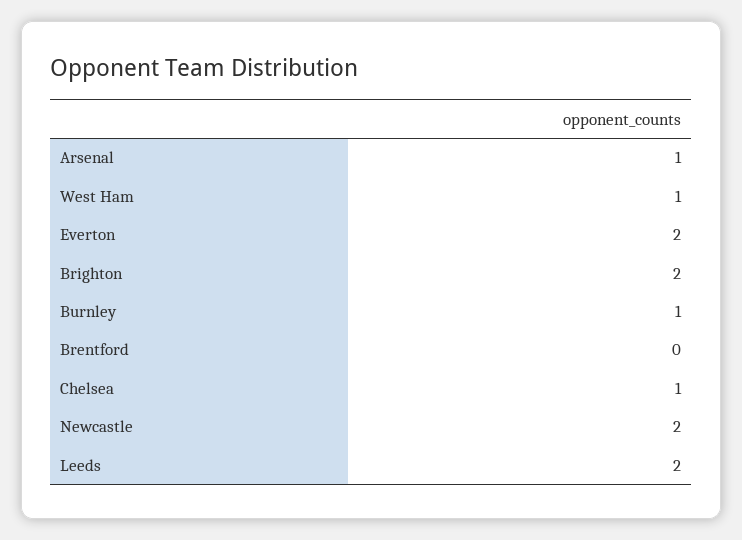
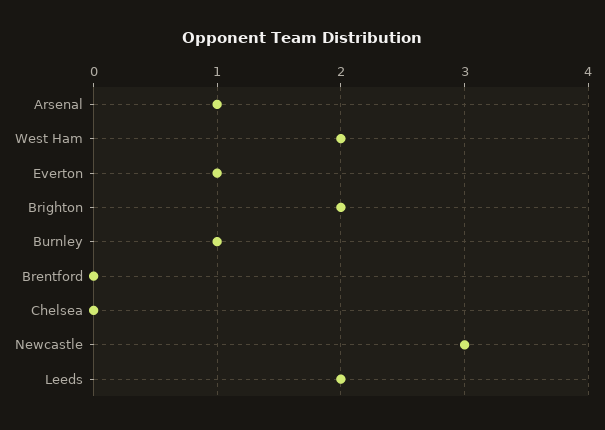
West Ham: 1 -> 2
Everton: 2 -> 1
Chelsea: 1 -> 0
Newcastle: 2 -> 3

